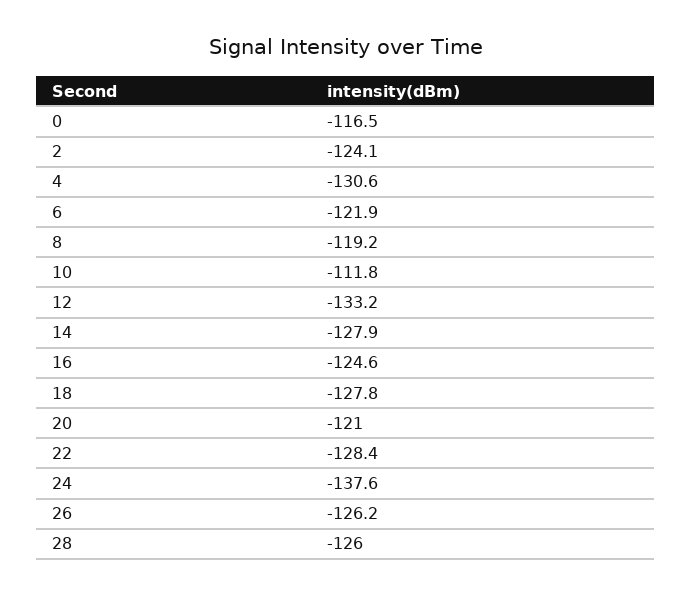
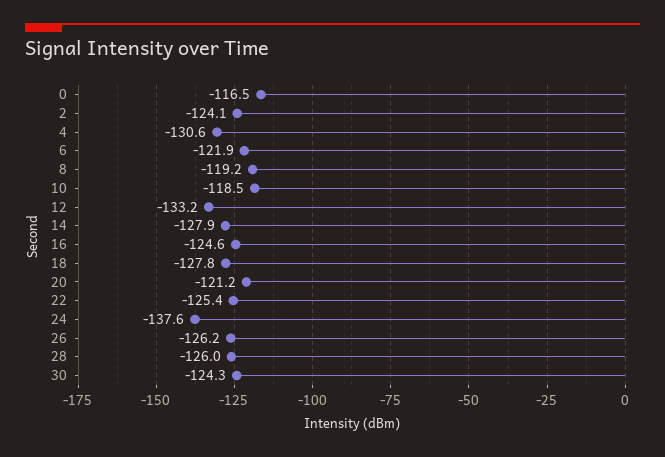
10: -111.8 -> -118.5
20: -121 -> -121.2
22: -128.4 -> -125.4
30: none -> -124.3

